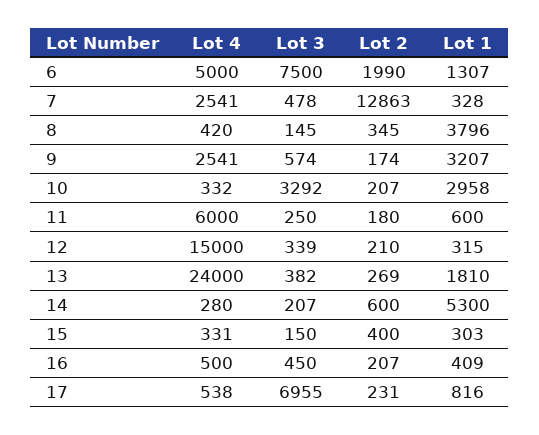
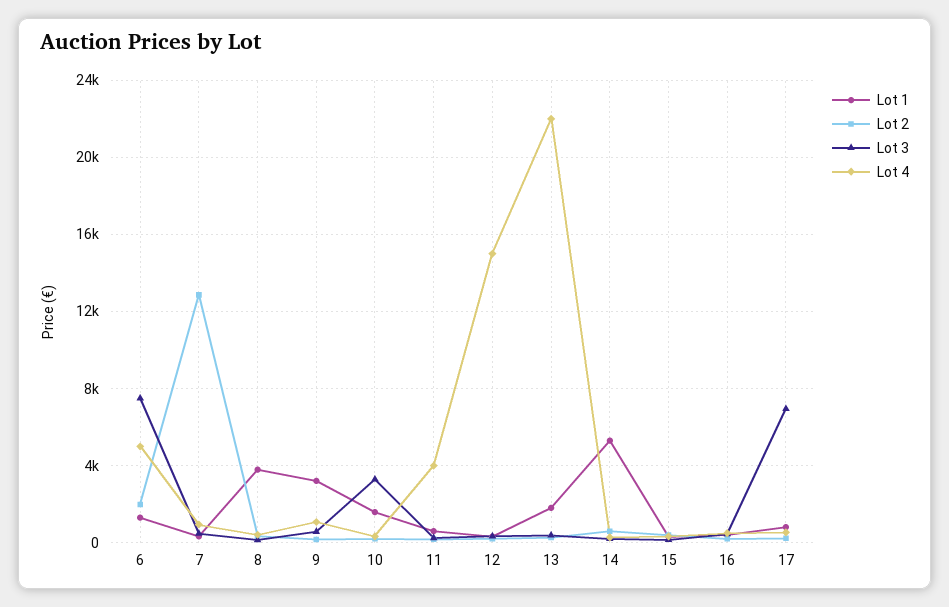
Lot 4, 7: 2541 -> 1000
Lot 4, 9: 2541 -> 1000
Lot 1, 10: 2958 -> 1500
Lot 4, 11: 6000 -> 4000
Lot 4, 13: 24000 -> 22000

